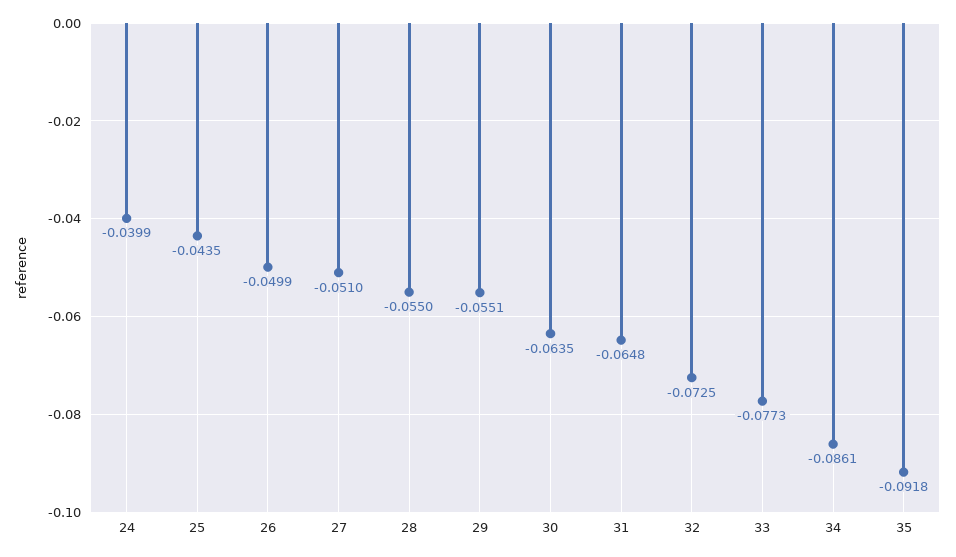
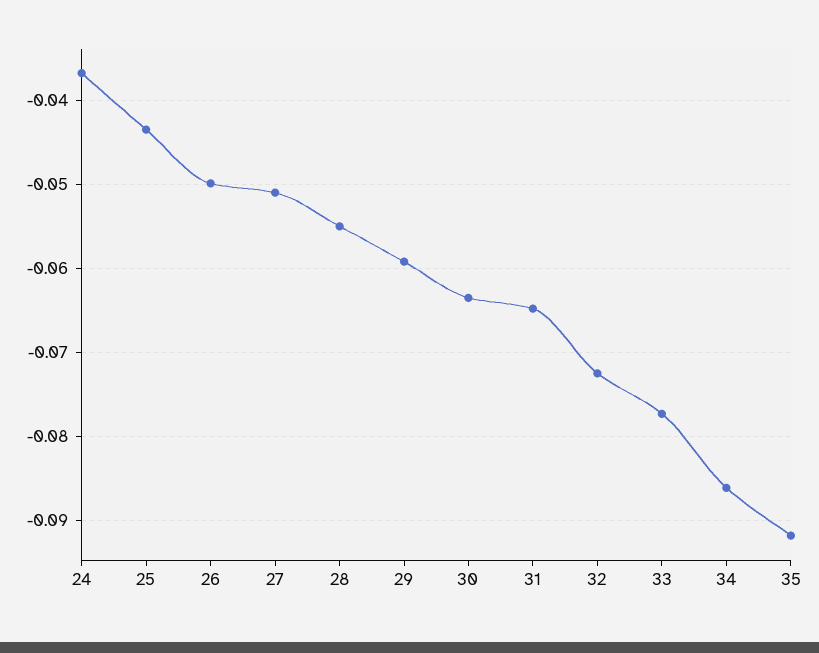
24: -0.0399 -> -0.037
29: -0.0551 -> -0.059

